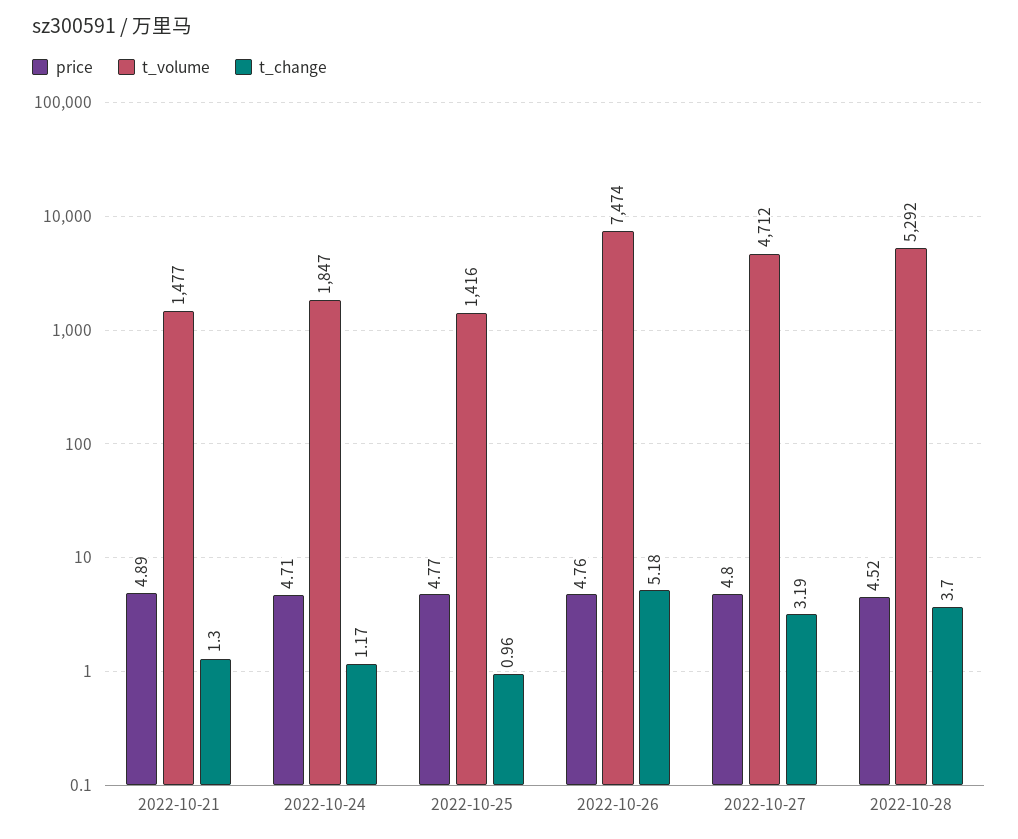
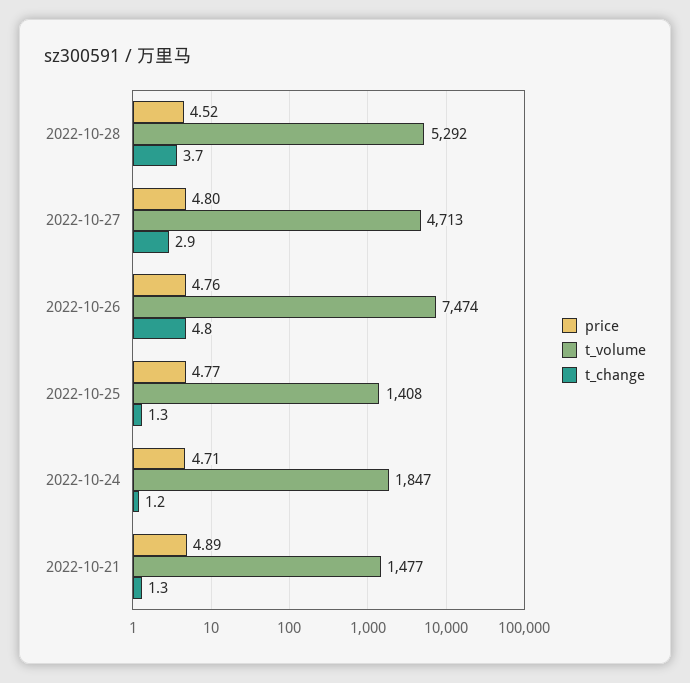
t_volume, 2022-10-25: 1416 -> 1408
t_change, 2022-10-25: 0.96 -> 1.3
t_change, 2022-10-26: 5.18 -> 4.8
t_volume, 2022-10-27: 4712 -> 4713
t_change, 2022-10-27: 3.19 -> 2.9

